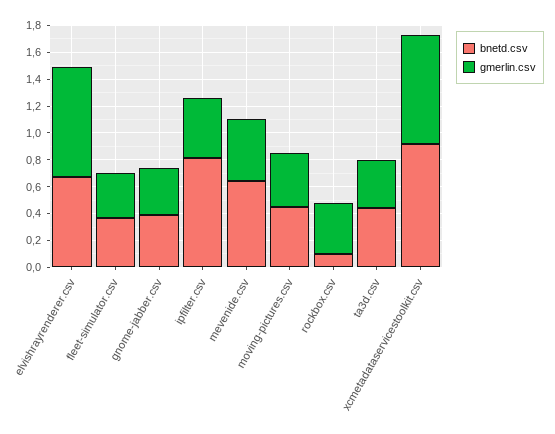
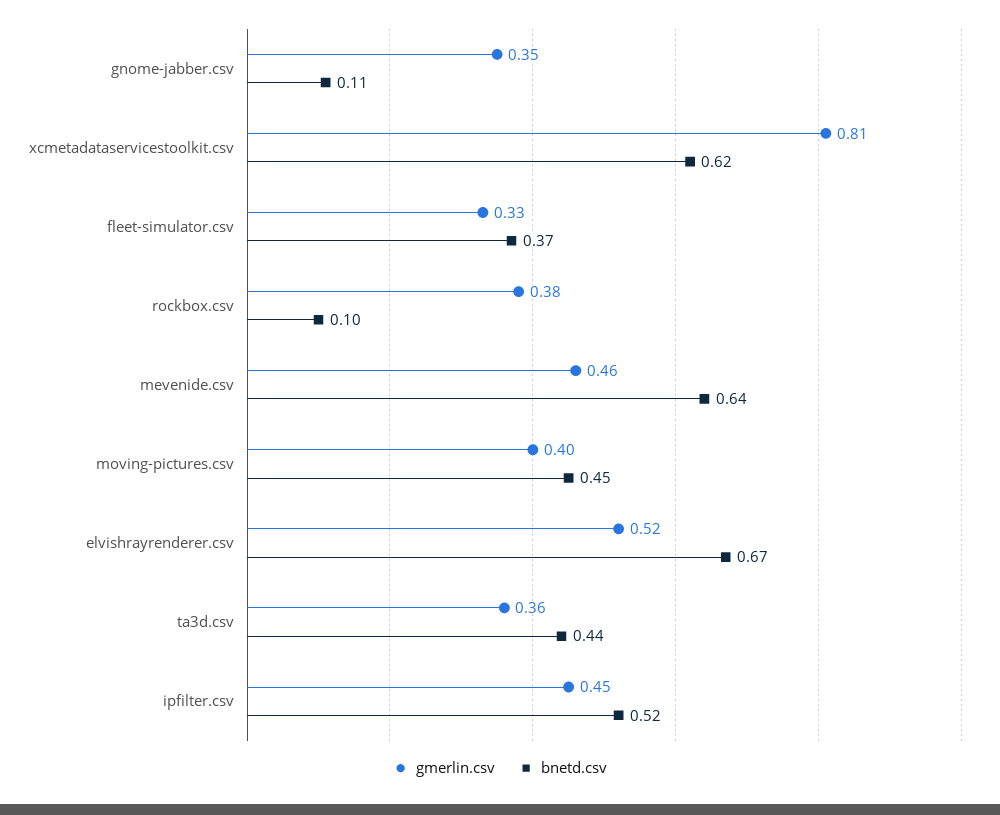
gmerlin.csv, elvishrayrenderer.csv: 0.8 -> 0.52
bnetd.csv, gnome-jabber.csv: 0.4 -> 0.11
bnetd.csv, ipfilter.csv: 0.8 -> 0.52
bnetd.csv, xcmetadataservicestoolkit.csv: 0.9 -> 0.62

